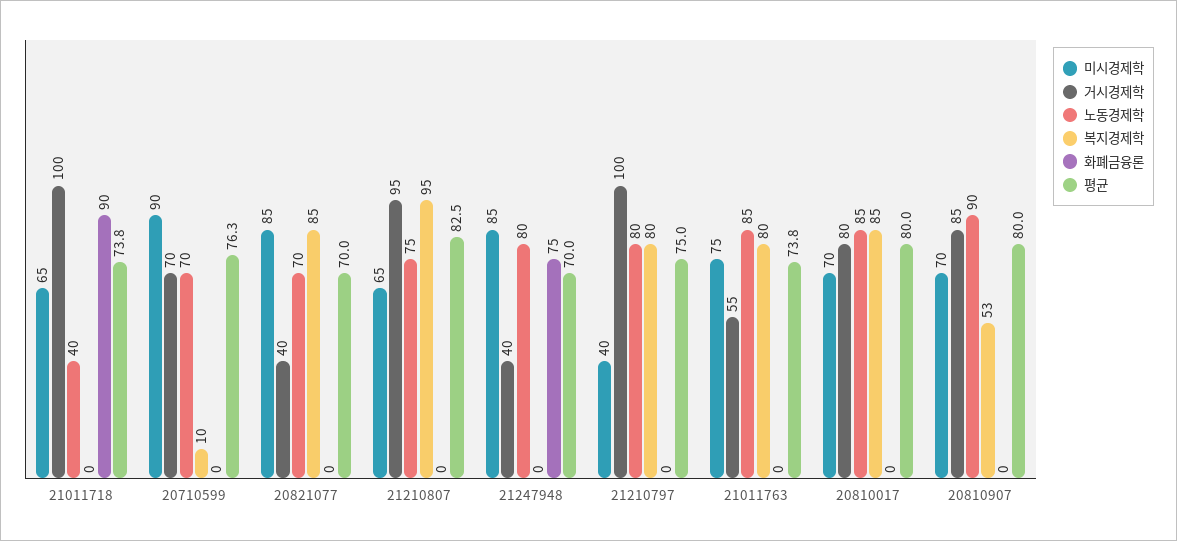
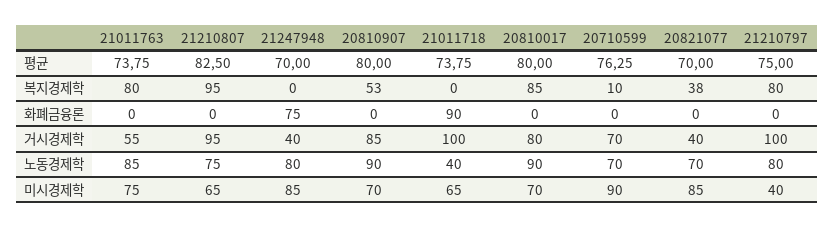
복지경제학, 20821077: 85 -> 38
노동경제학, 20810017: 85 -> 90

